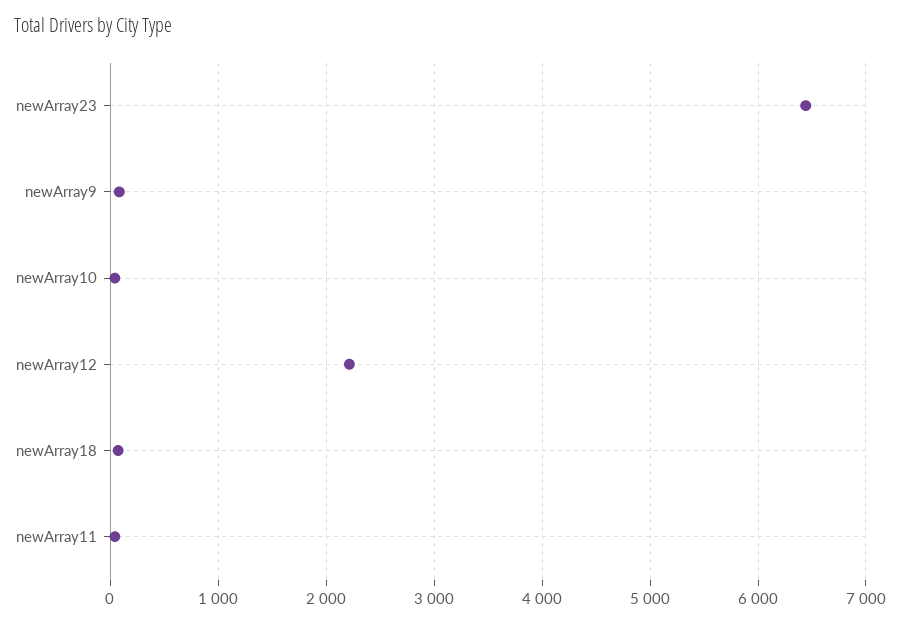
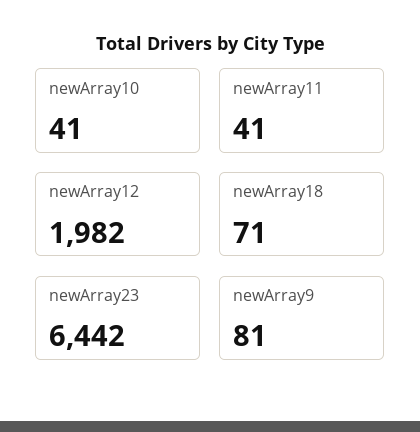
newArray12: 2200 -> 1982

